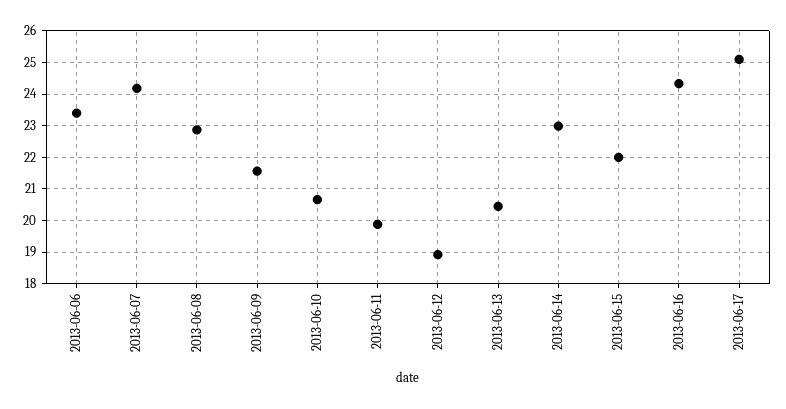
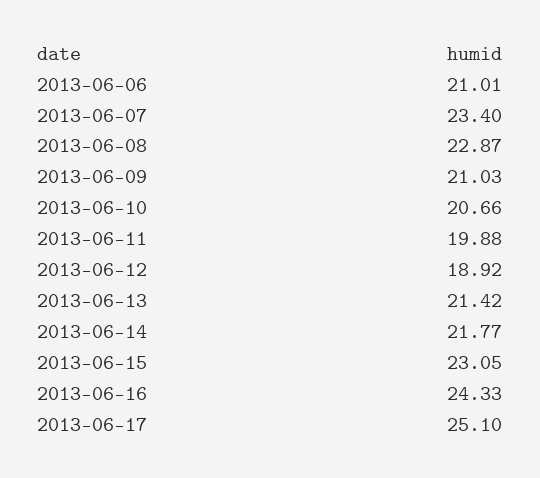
2013-06-06: 23.4 -> 21.01
2013-06-07: 24.2 -> 23.4
2013-06-09: 21.6 -> 21.03
2013-06-13: 20.4 -> 21.42
2013-06-14: 23 -> 21.77
2013-06-15: 22 -> 23.05

